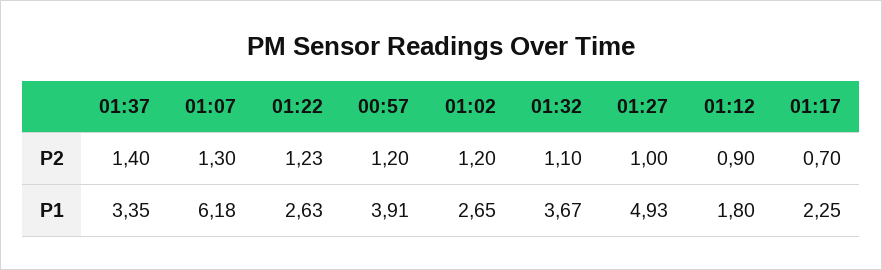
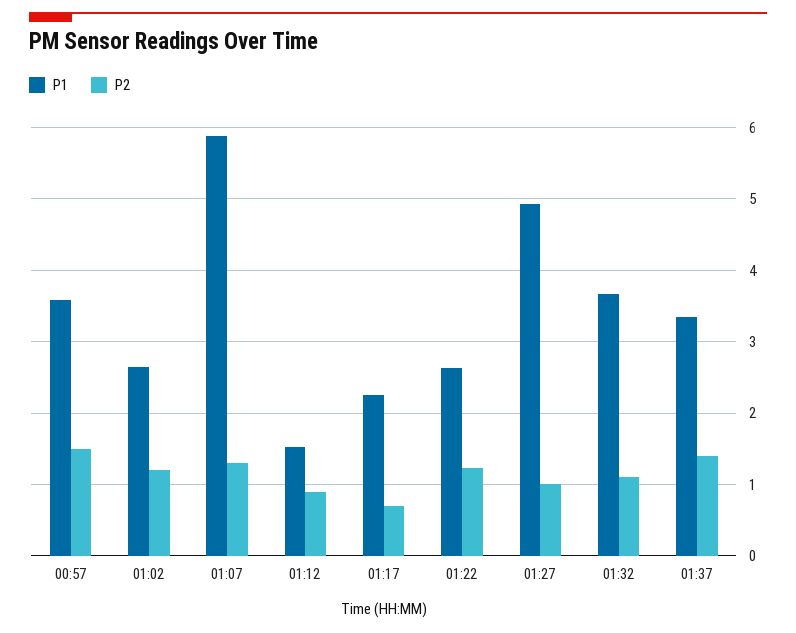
P2, 00:57: 1.2 -> 1.5
P1, 01:07: 6.18 -> 5.9
P1, 00:57: 3.91 -> 3.6
P1, 01:12: 1.8 -> 1.5

